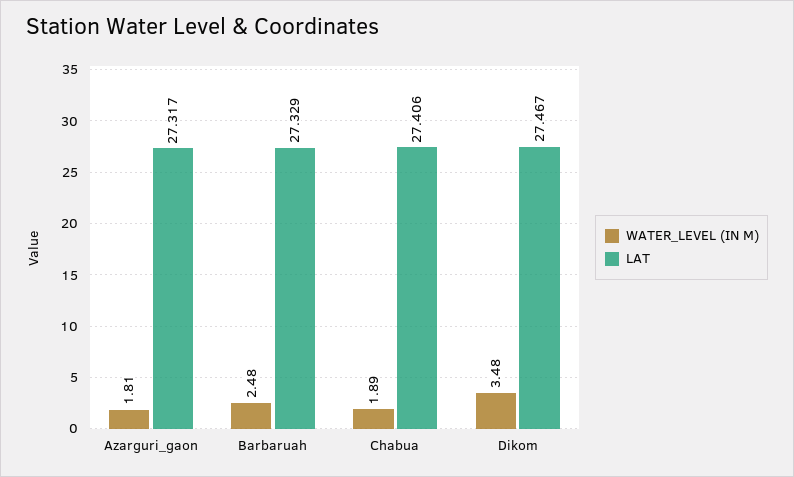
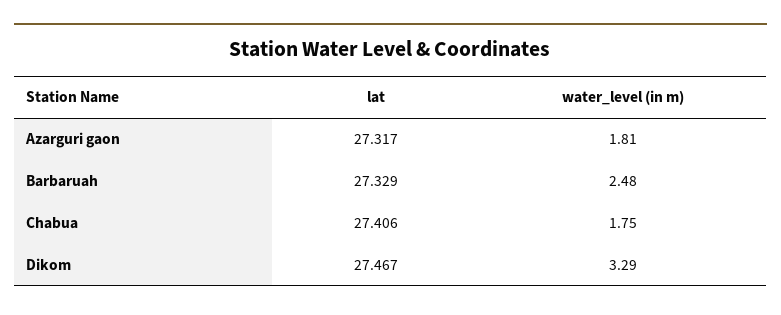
WATER_LEVEL (IN M), Chabua: 1.89 -> 1.75
WATER_LEVEL (IN M), Dikom: 3.48 -> 3.29

